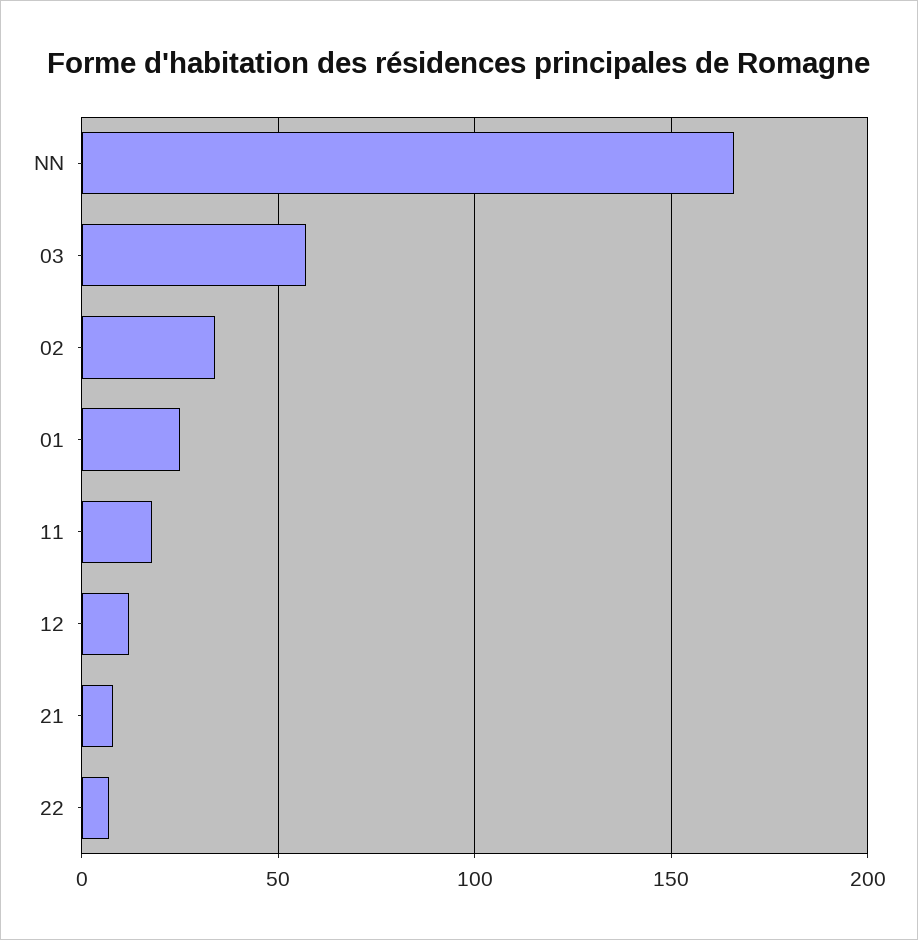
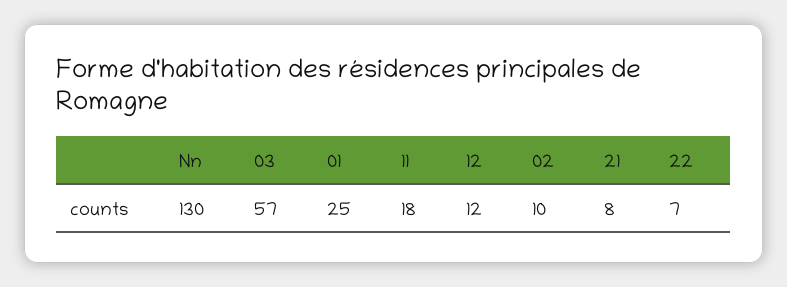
NN: 165 -> 130
02: 35 -> 10

